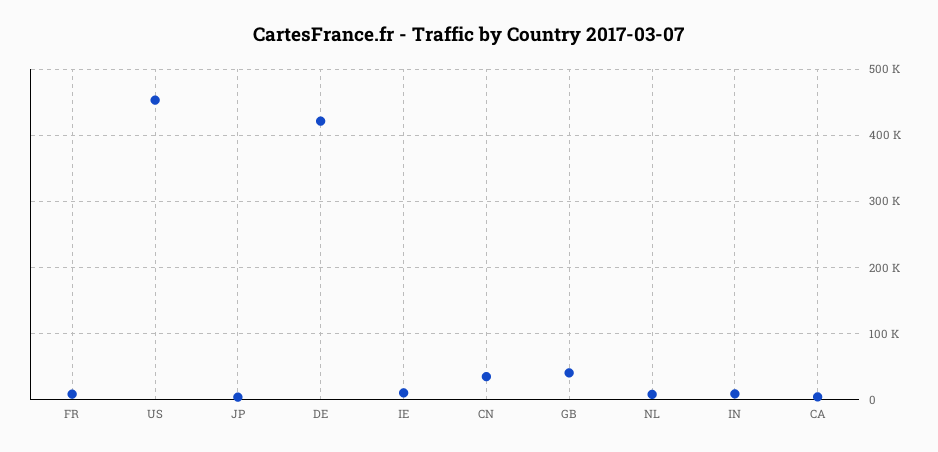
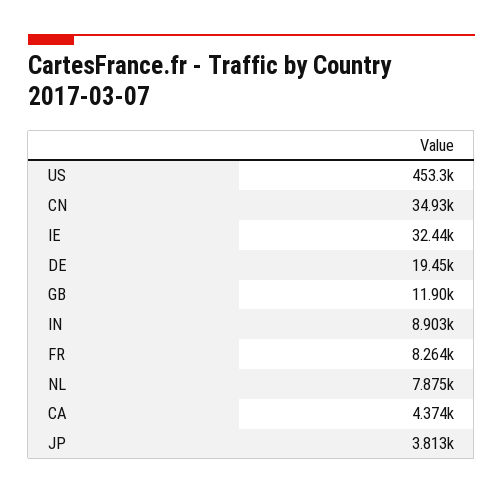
DE: 420000 -> 19450
IE: 10000 -> 32440
GB: 40000 -> 11900

